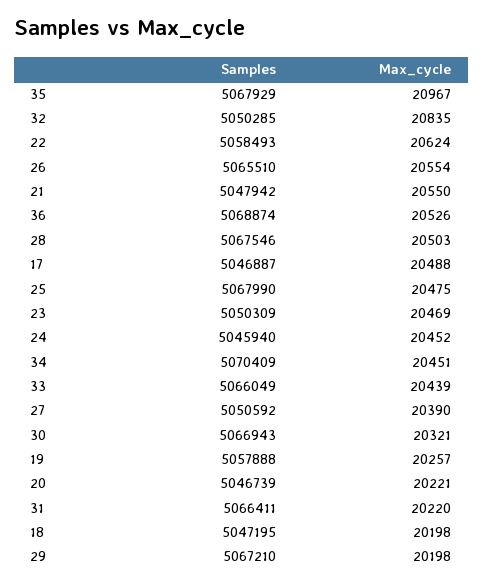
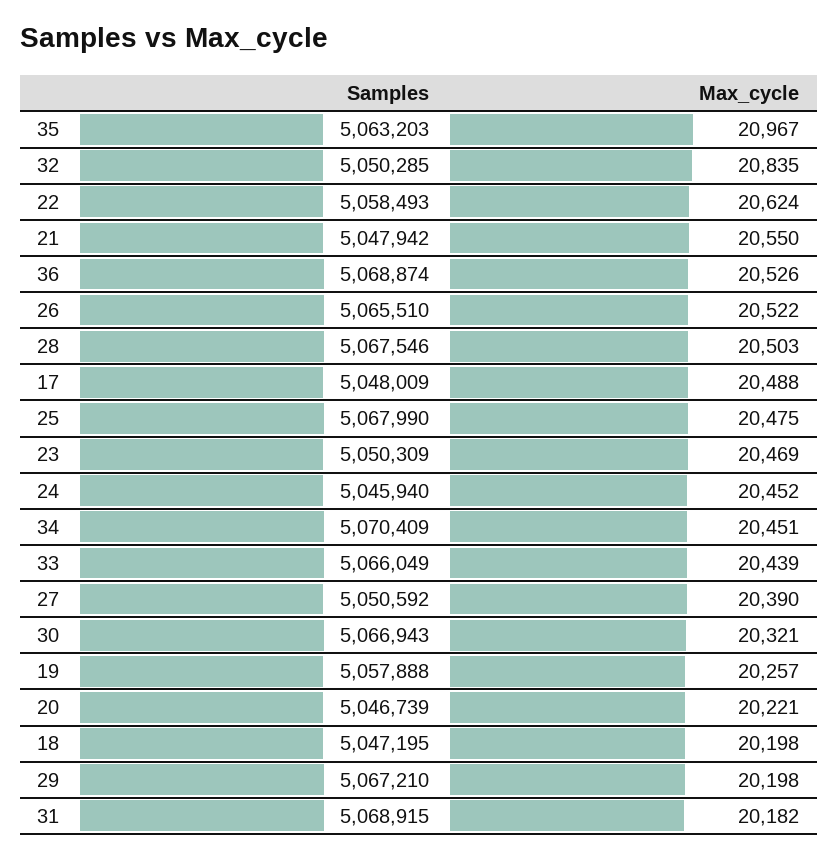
Samples, 35: 5067929 -> 5063203
Max_cycle, 26: 20554 -> 20522
Samples, 17: 5046887 -> 5048009
Samples, 31: 5066411 -> 5068915
Max_cycle, 31: 20220 -> 20182

